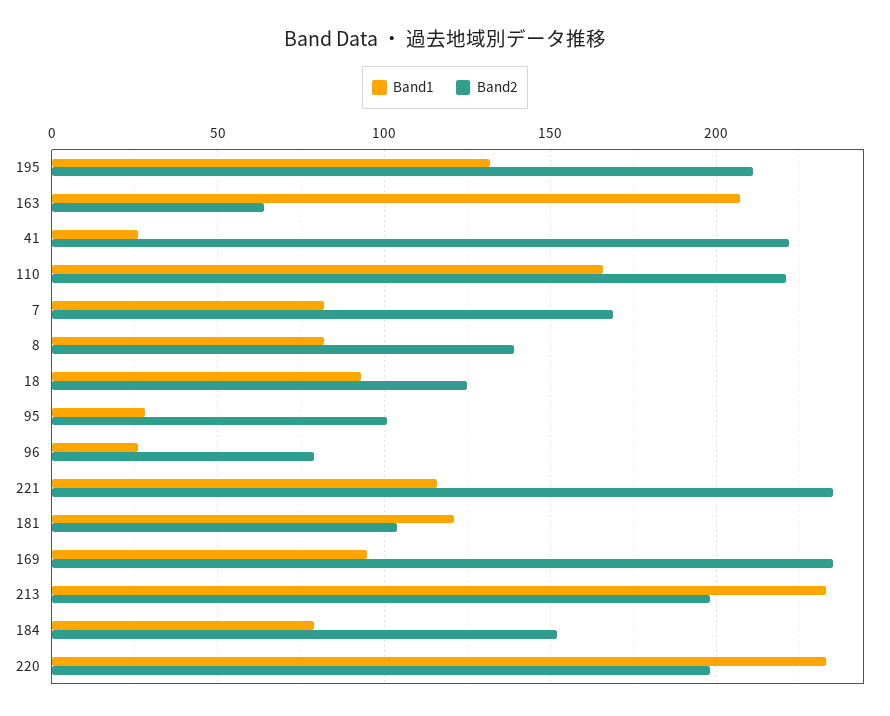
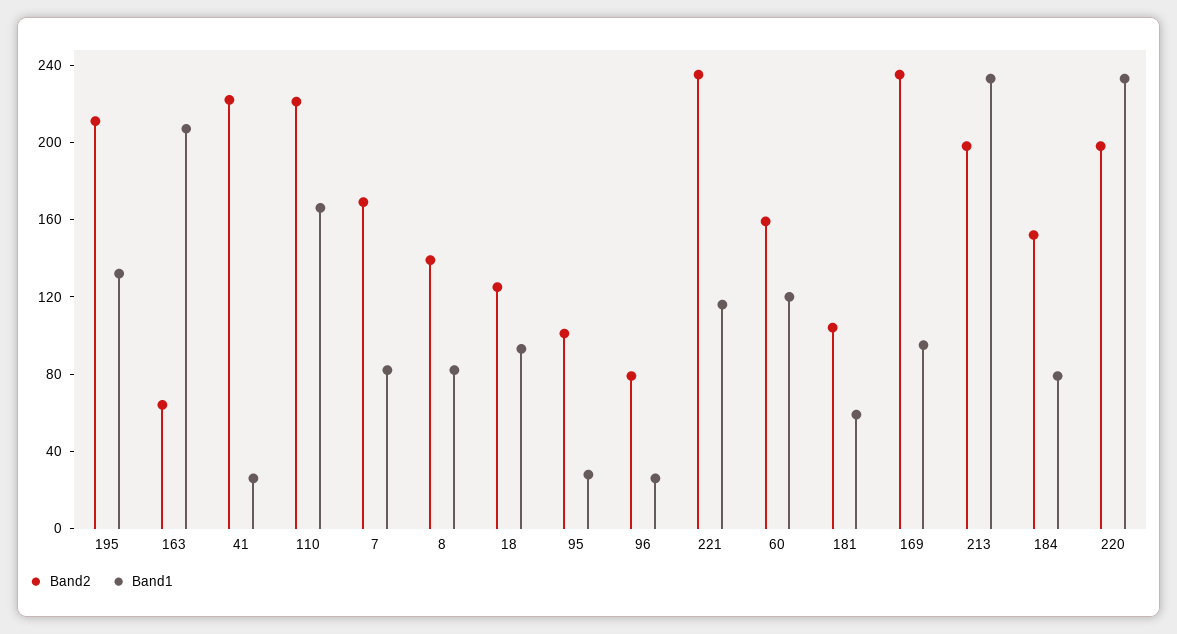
Band1, 181: 120 -> 60
Band2, 60: none -> 160
Band1, 60: none -> 120

